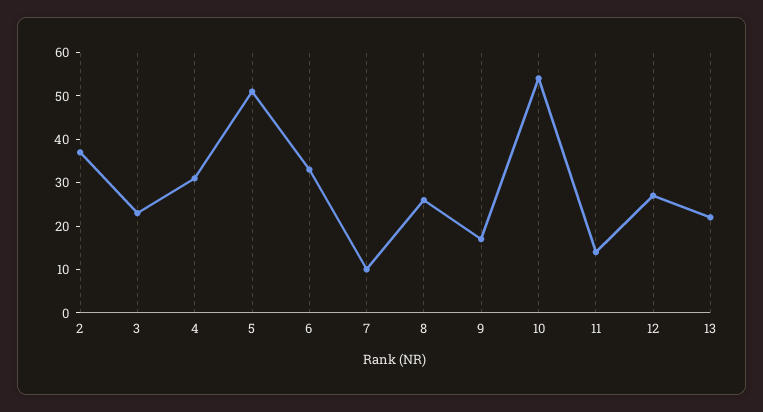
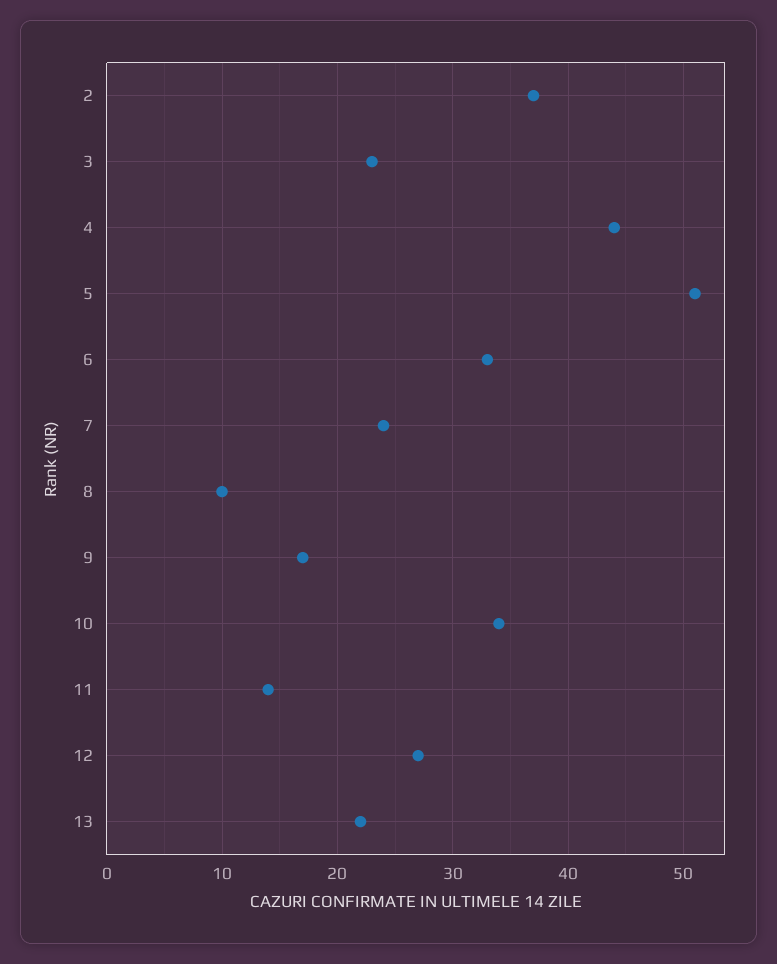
4: 30 -> 44
7: 10 -> 24
8: 25 -> 10
10: 55 -> 34

